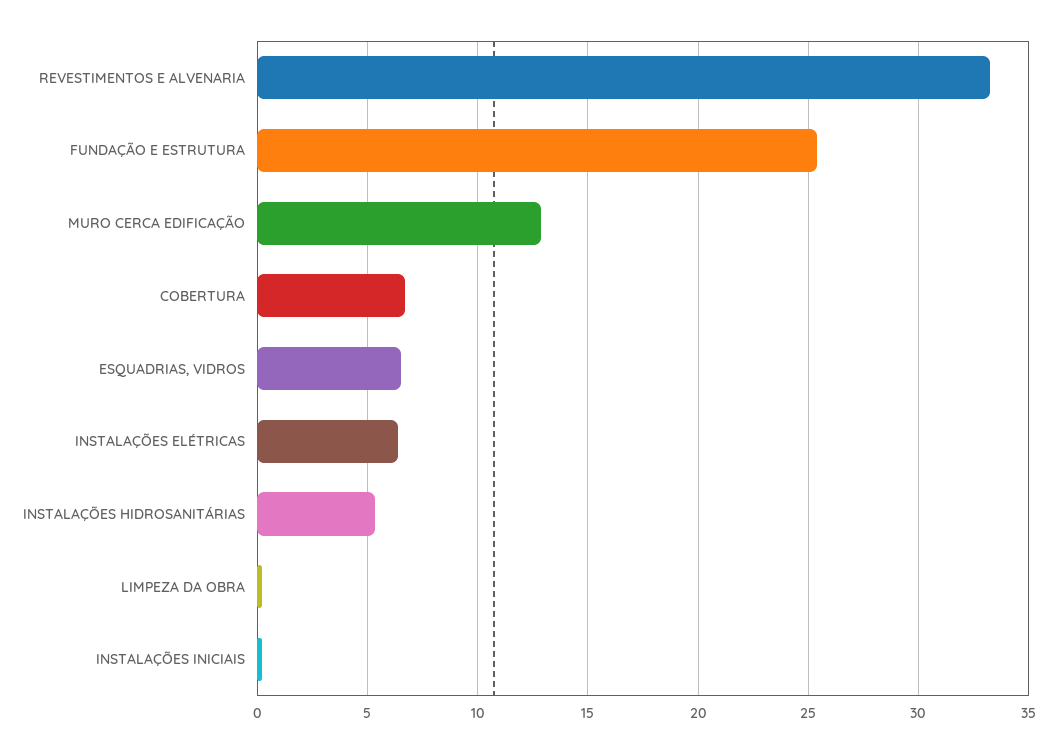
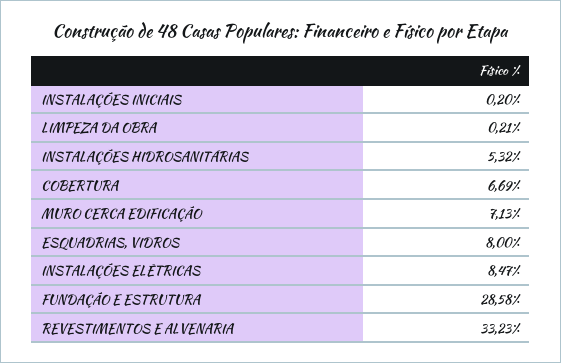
FUNDAÇÃO E ESTRUTURA: 25.5 -> 28.58
MURO CERCA EDIFICAÇÃO: 13 -> 7.13
ESQUADRIAS, VIDROS: 6.5 -> 8
INSTALAÇÕES ELÉTRICAS: 6.5 -> 8.47

